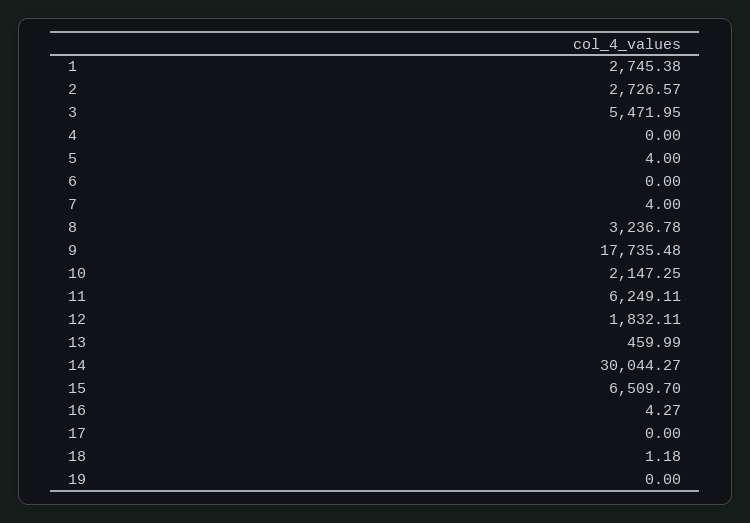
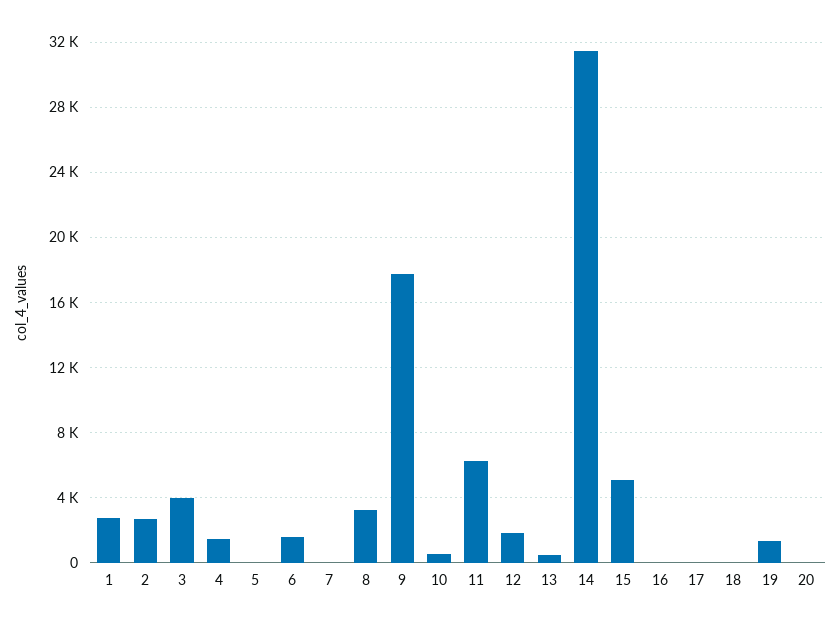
3: 5471.95 -> 4000
4: 0 -> 1500
6: 0 -> 1500
10: 2147.25 -> 500
14: 30044.27 -> 31500
15: 6509.7 -> 5000
19: 0 -> 1500
20: none -> 0

